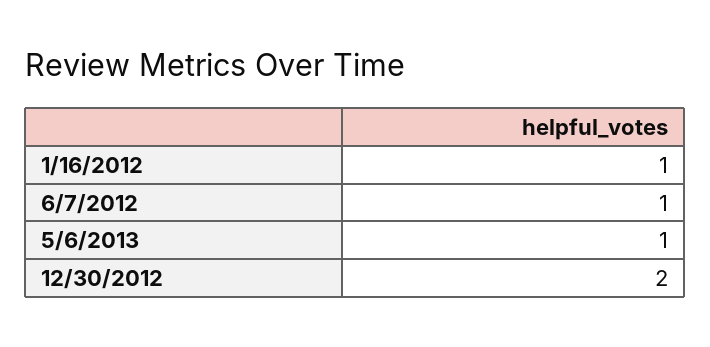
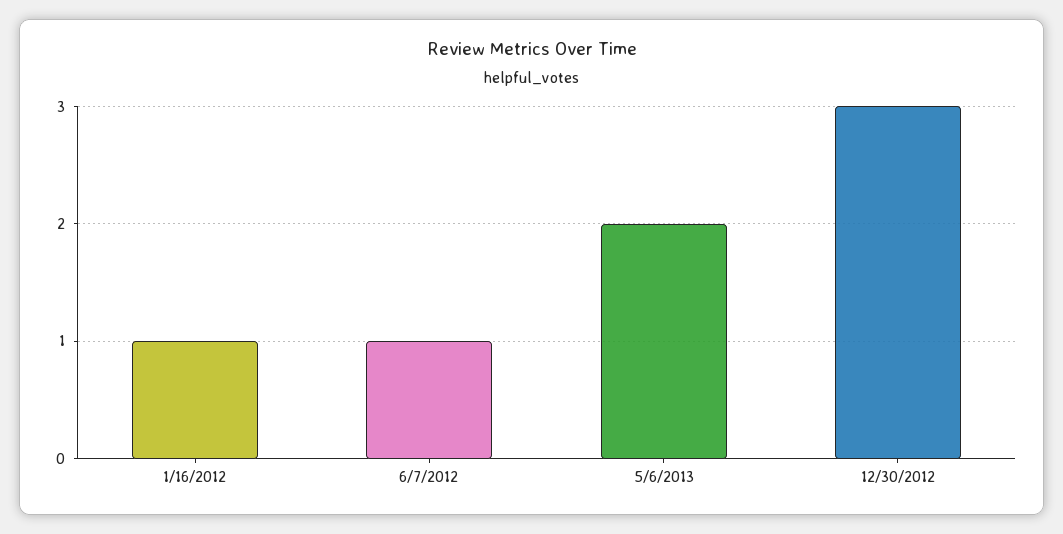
5/6/2013: 1 -> 2
12/30/2012: 2 -> 3

